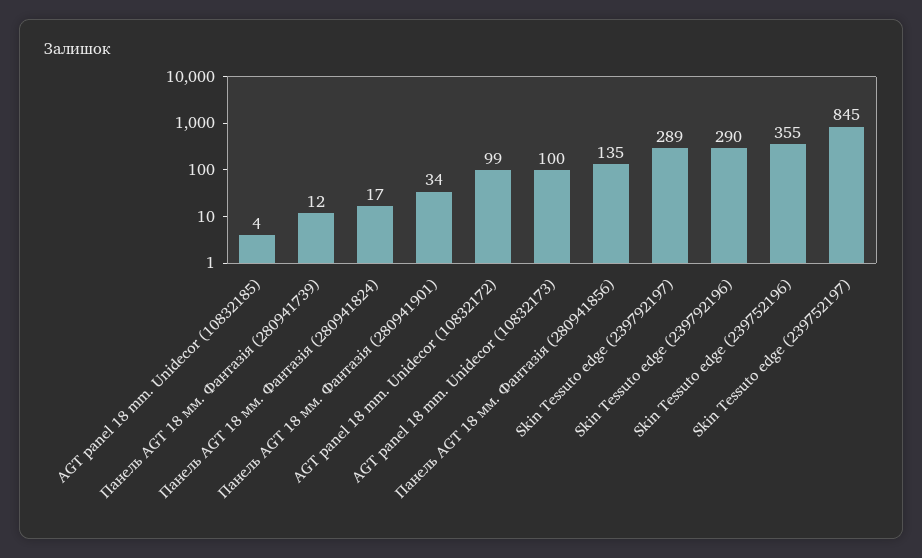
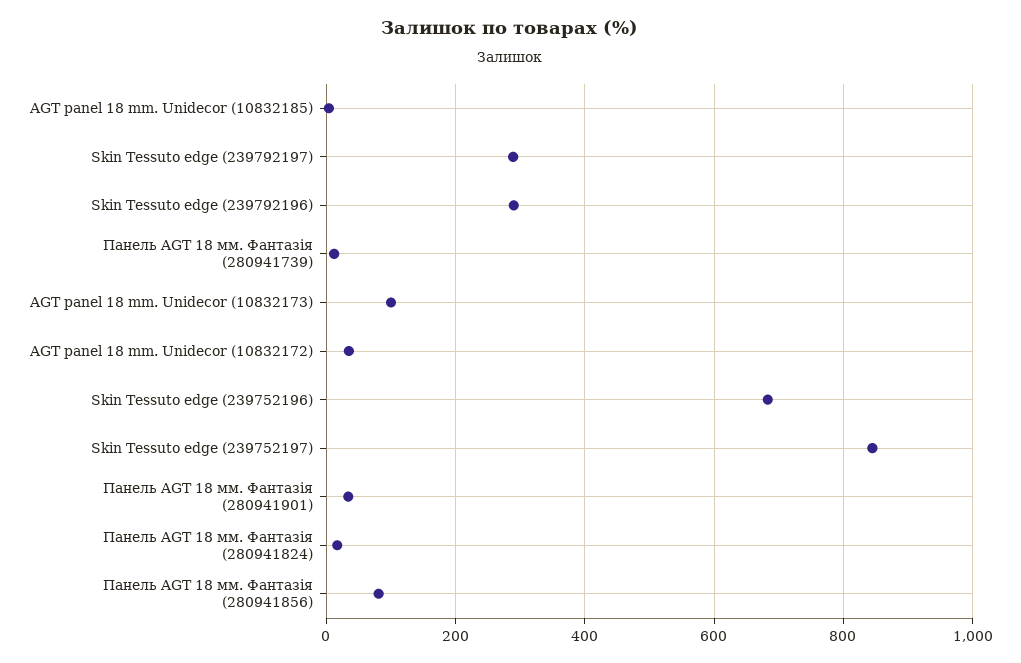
AGT panel 18 mm. Unidecor (10832172): 99 -> 40
Панель AGT 18 мм. Фантазія (280941856): 135 -> 80
Skin Tessuto edge (239752196): 355 -> 680

